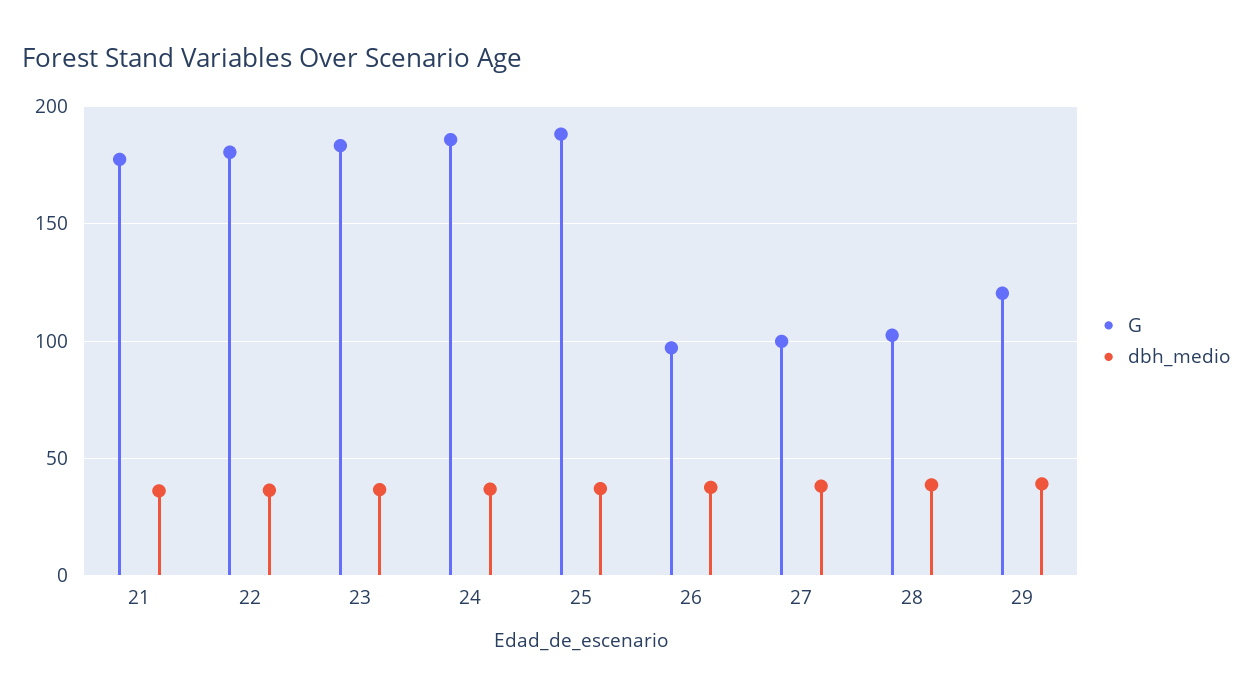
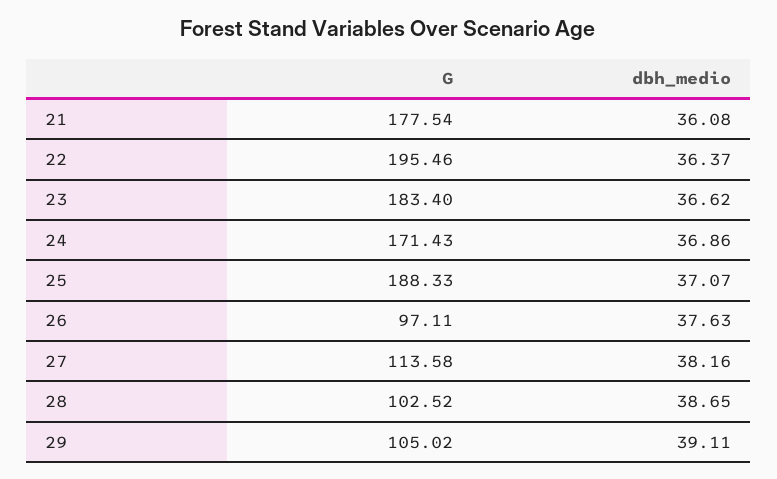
G, 22: 180 -> 195.46
G, 24: 185 -> 171.43
G, 27: 100 -> 113.58
G, 29: 120 -> 105.02

